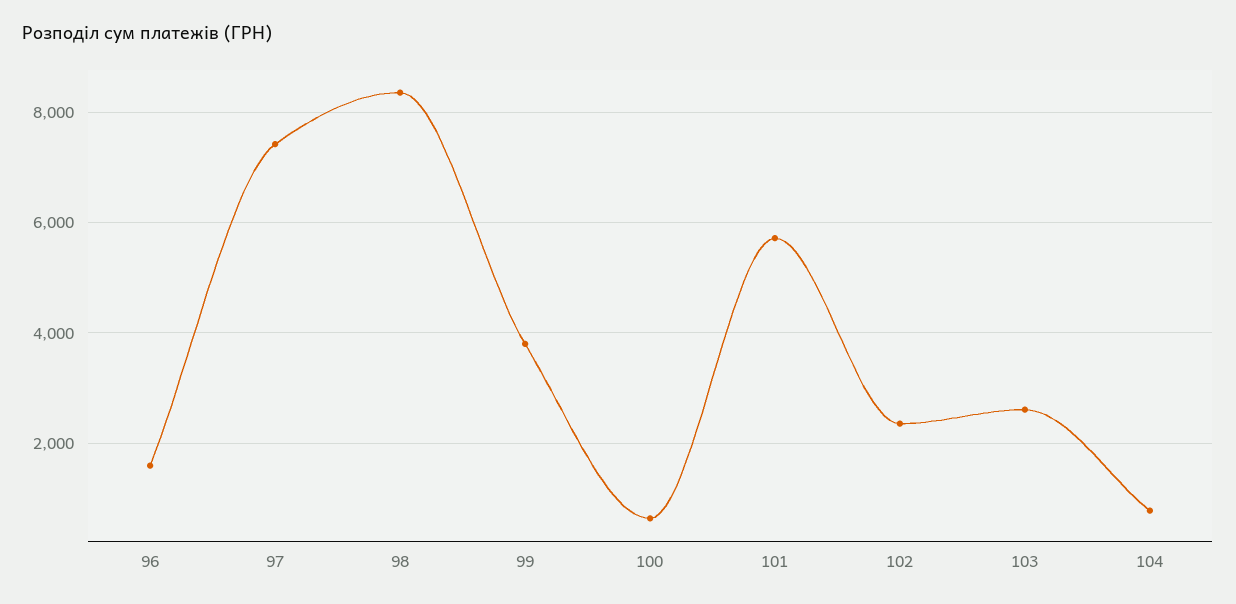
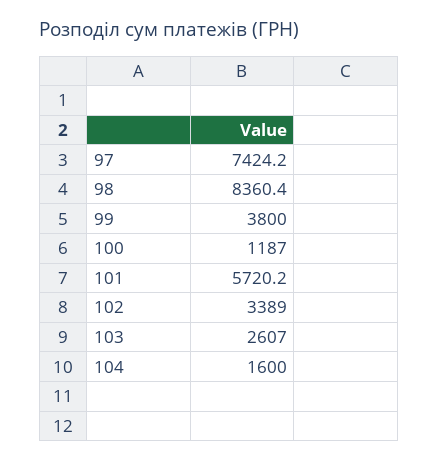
96: 1600 -> none
100: 600 -> 1187
102: 2400 -> 3389
104: 800 -> 1600

